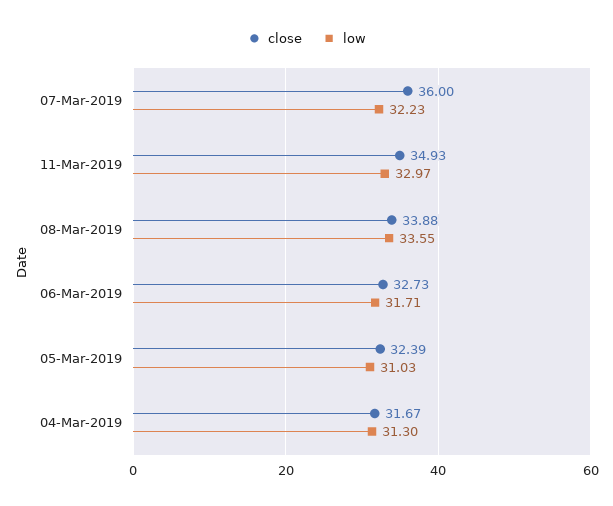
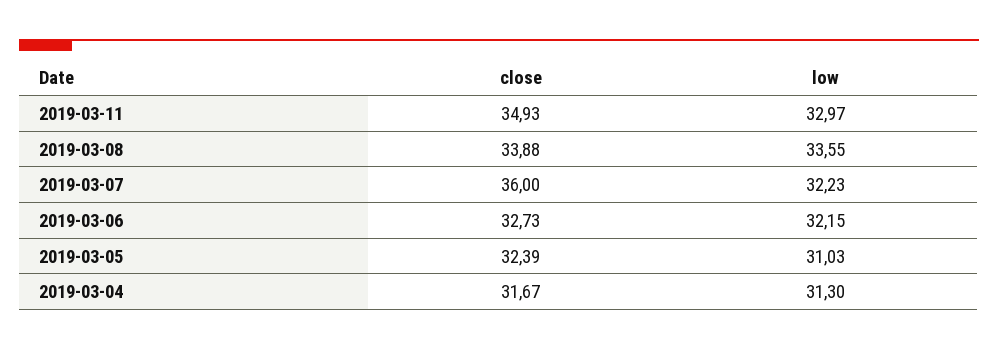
low, 06-Mar-2019: 31.71 -> 32.15

